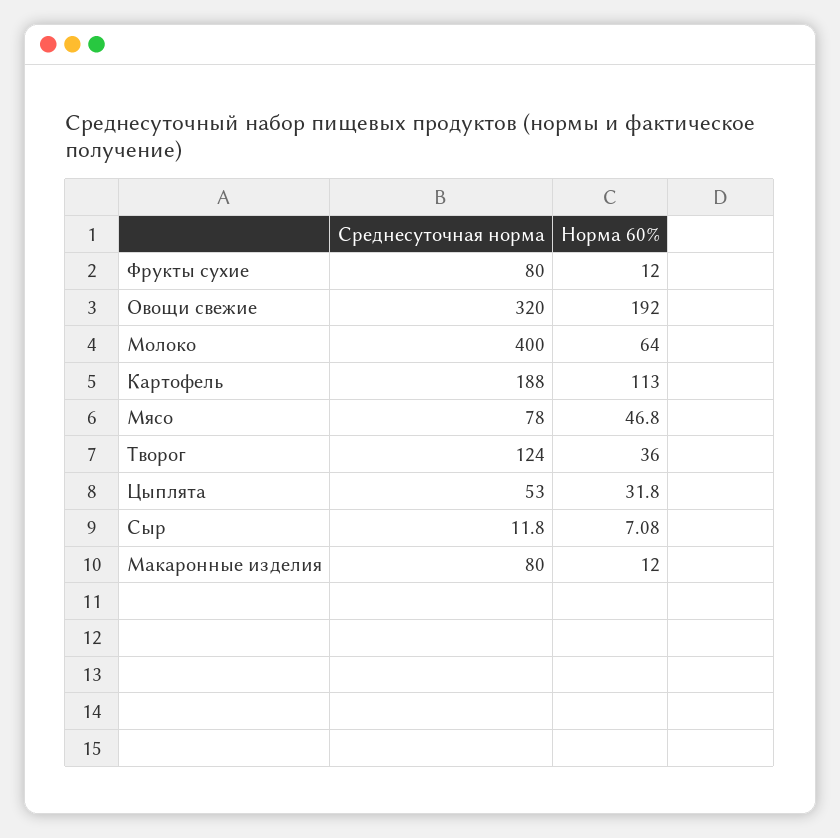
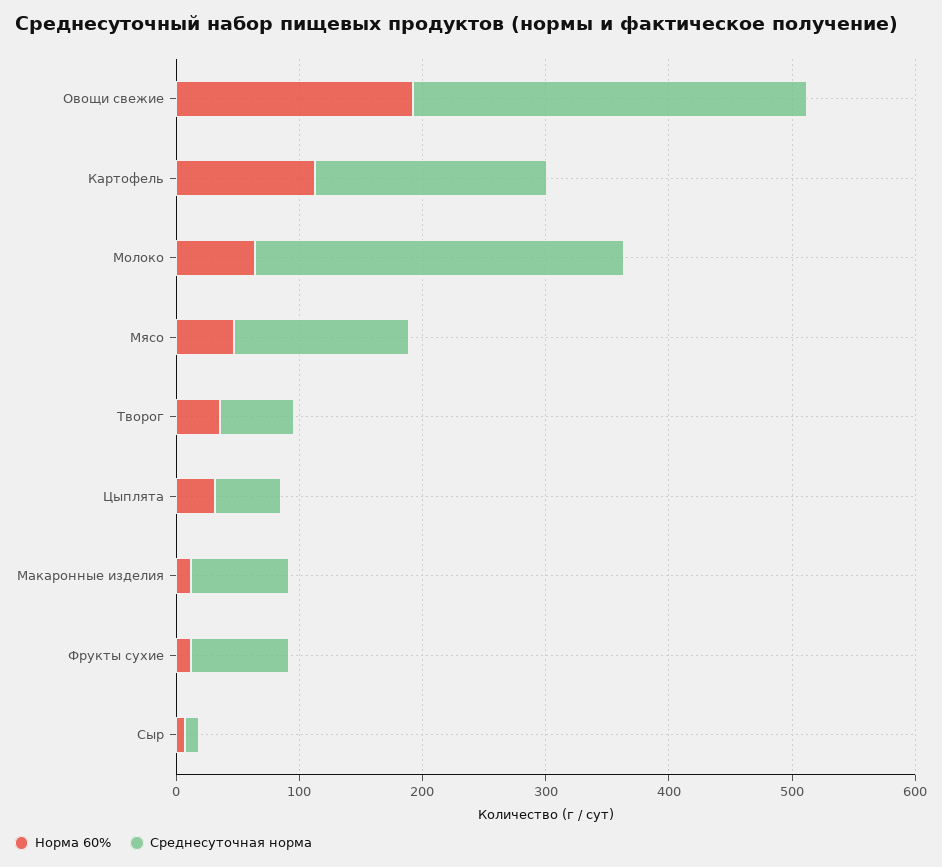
Среднесуточная норма, Молоко: 400 -> 300
Среднесуточная норма, Мясо: 78 -> 140
Среднесуточная норма, Творог: 124 -> 60

